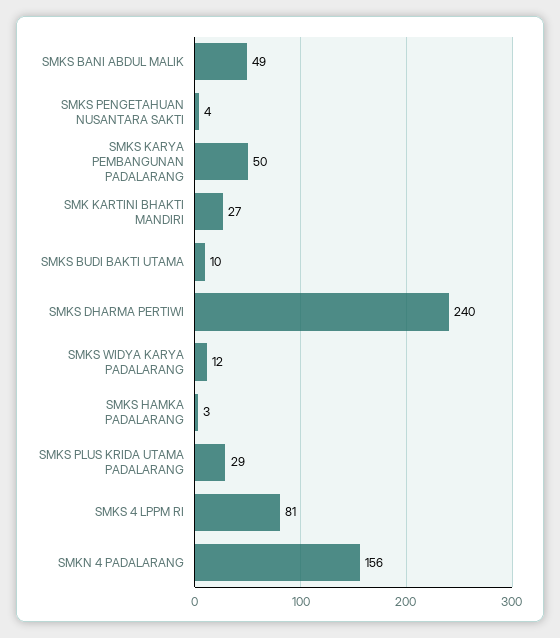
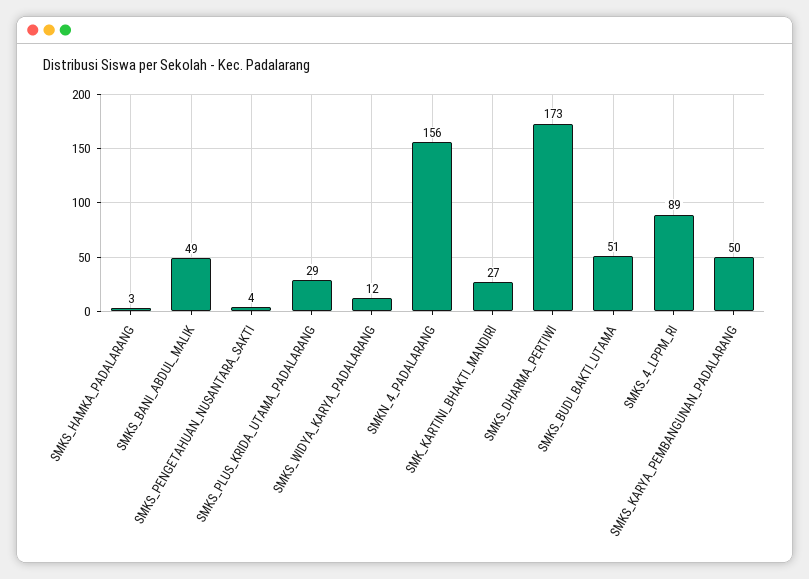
SMKS BUDI BAKTI UTAMA: 10 -> 51
SMKS DHARMA PERTIWI: 240 -> 173
SMKS 4 LPPM RI: 81 -> 89

